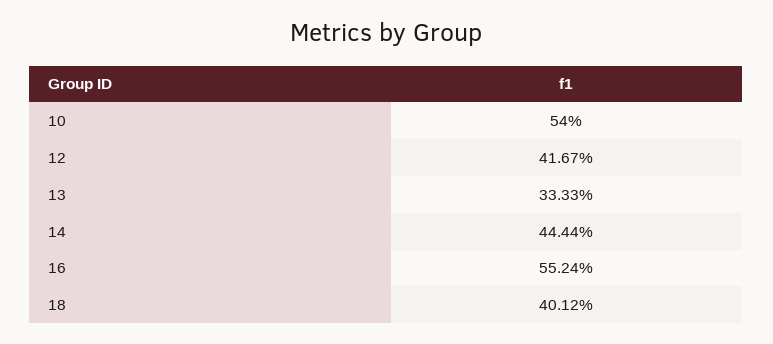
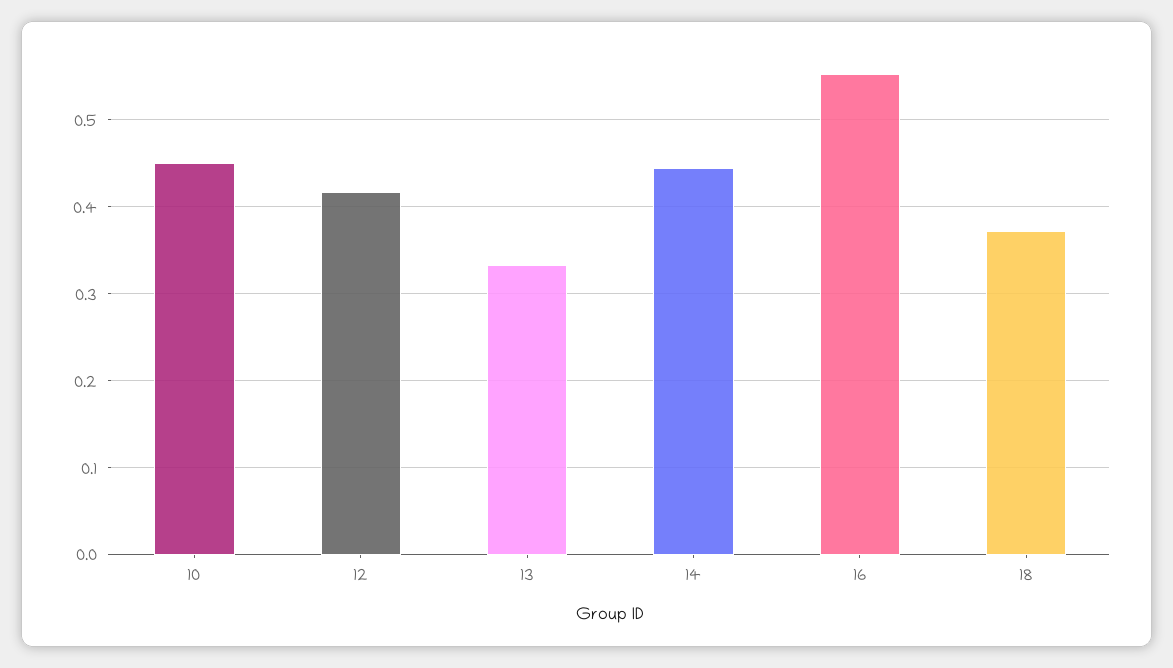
10: 0.54 -> 0.45
18: 0.4012 -> 0.37

